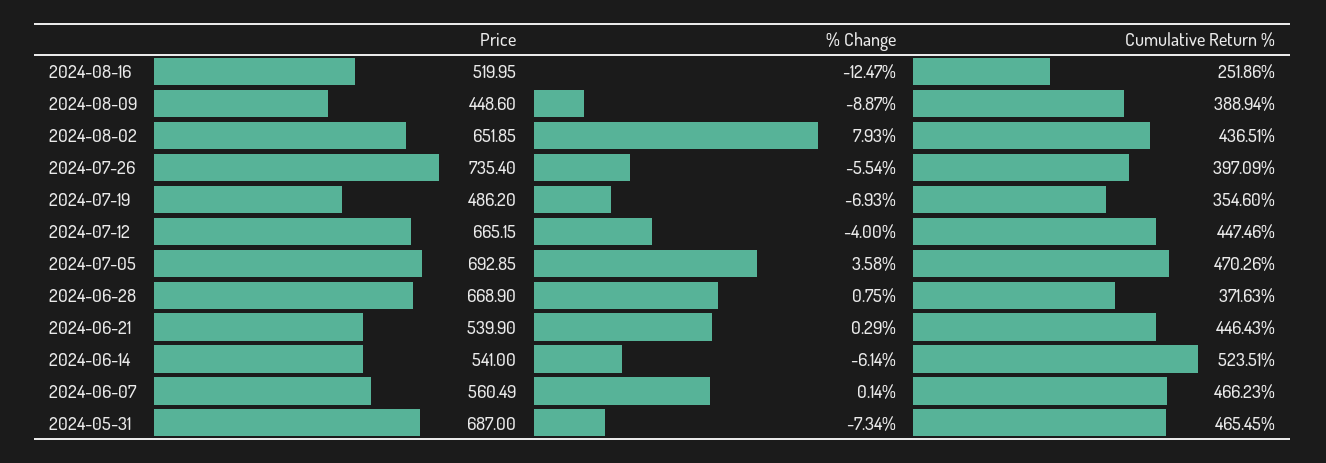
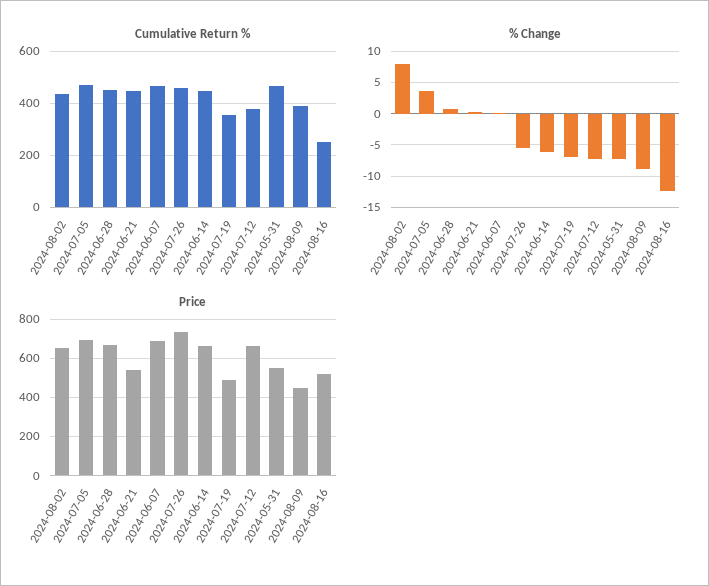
Cumulative Return %, 2024-07-26: 397.09 -> 450
% Change, 2024-07-12: -4 -> -7
Cumulative Return %, 2024-07-12: 447.46 -> 375
Cumulative Return %, 2024-06-28: 371.63 -> 450
Price, 2024-06-14: 541 -> 650
Cumulative Return %, 2024-06-14: 523.51 -> 450
Price, 2024-06-07: 560.49 -> 700
Price, 2024-05-31: 687 -> 550

